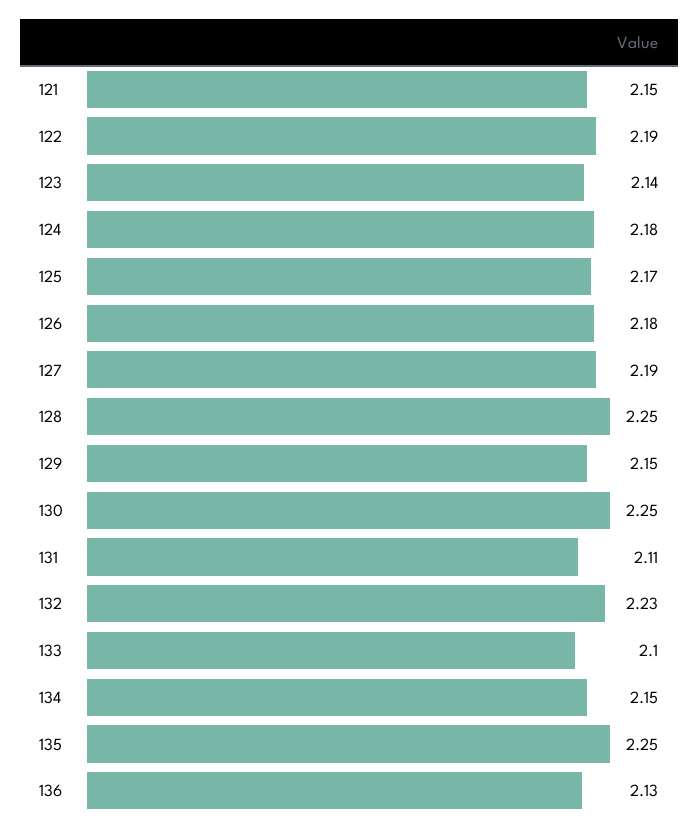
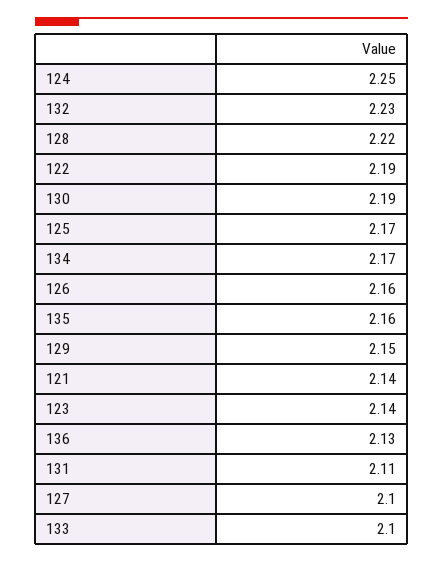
121: 2.15 -> 2.14
124: 2.18 -> 2.25
126: 2.18 -> 2.16
127: 2.19 -> 2.1
128: 2.25 -> 2.22
130: 2.25 -> 2.19
134: 2.15 -> 2.17
135: 2.25 -> 2.16

